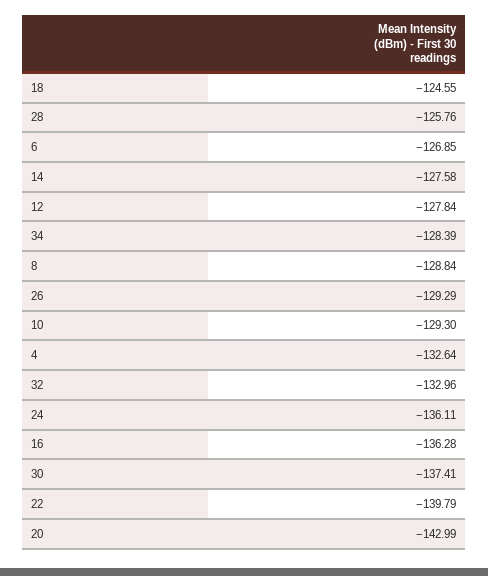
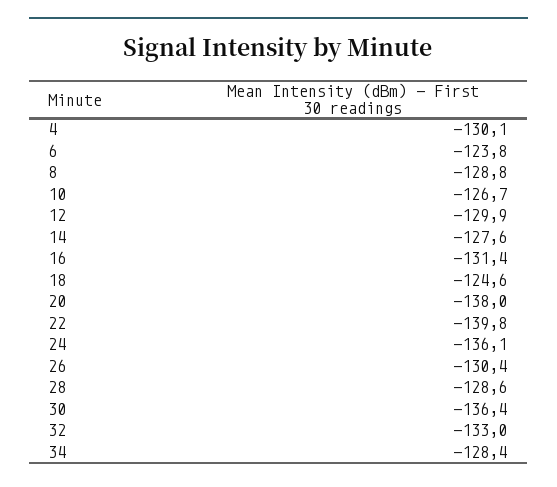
28: -125.76 -> -128.6
6: -126.85 -> -123.8
12: -127.84 -> -129.9
26: -129.29 -> -130.4
10: -129.3 -> -126.7
4: -132.64 -> -130.1
16: -136.28 -> -131.4
30: -137.41 -> -136.4
20: -142.99 -> -138

